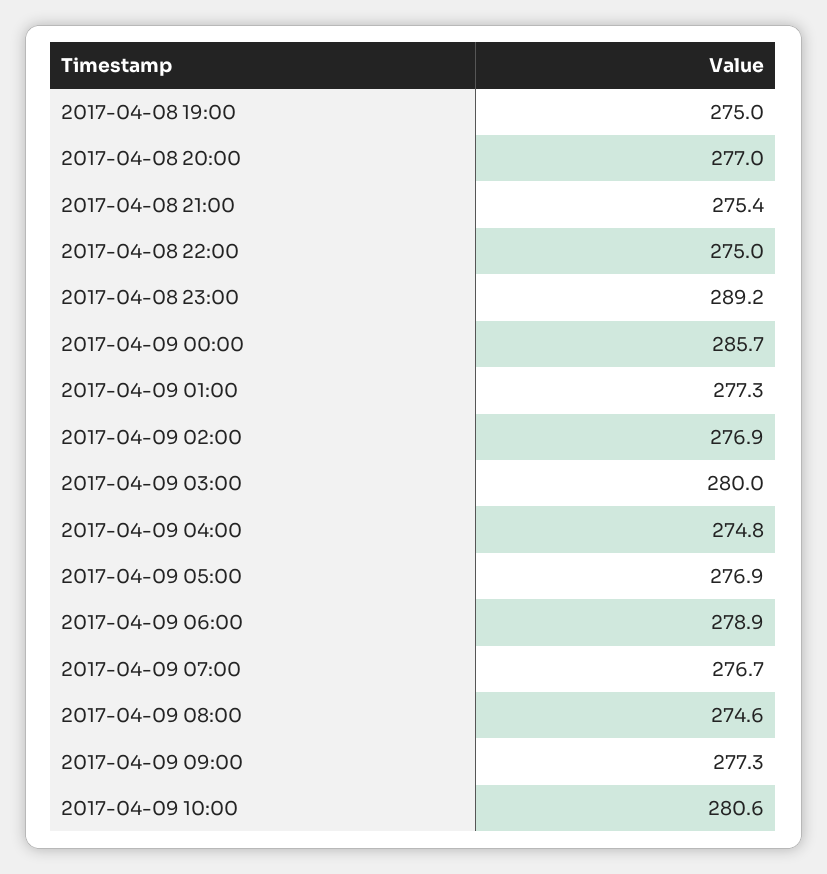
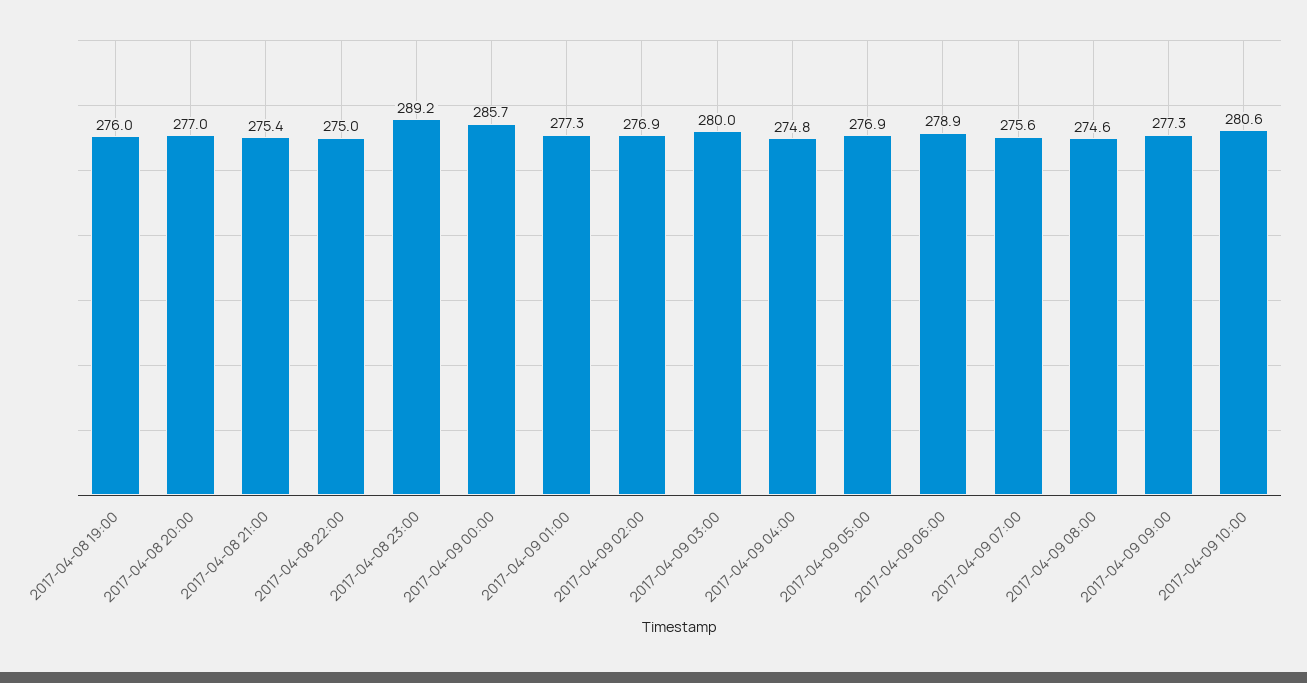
2017-04-08 19:00: 275 -> 276
2017-04-09 07:00: 276.7 -> 275.6

